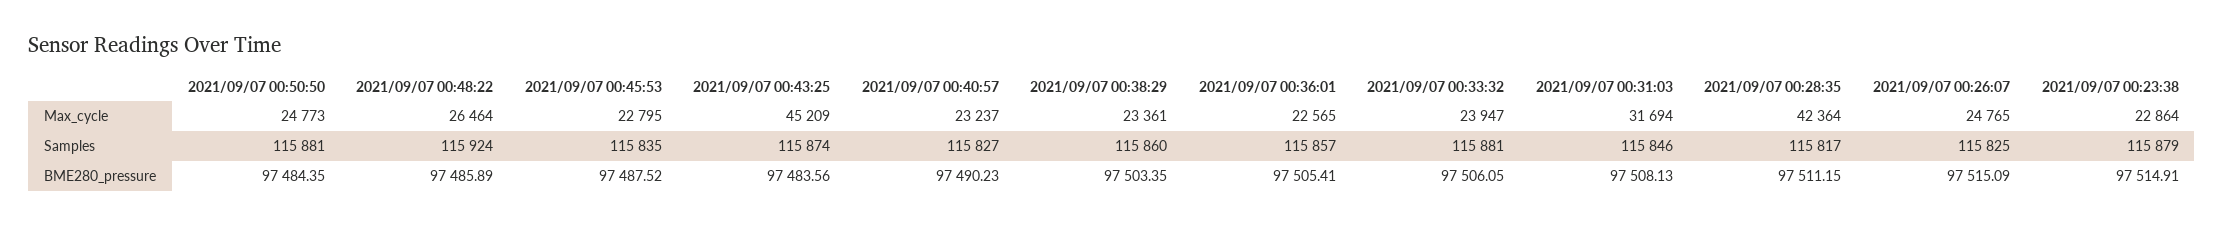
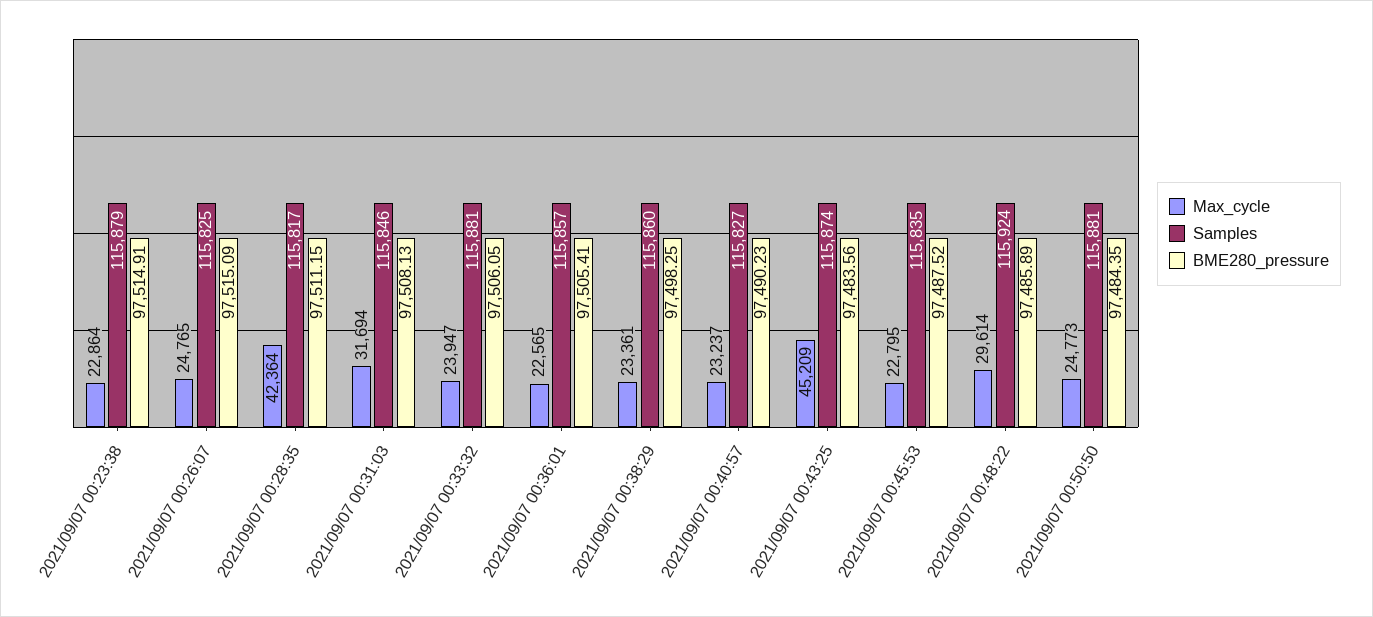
Max_cycle, 2021/09/07 00:48:22: 26464 -> 29614
BME280_pressure, 2021/09/07 00:38:29: 97503.35 -> 97498.25

